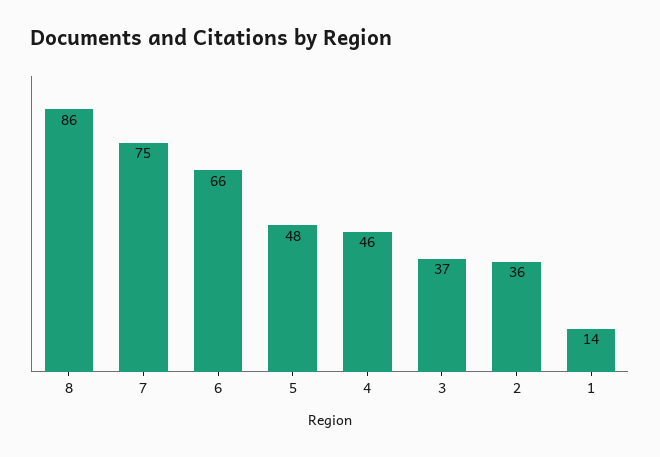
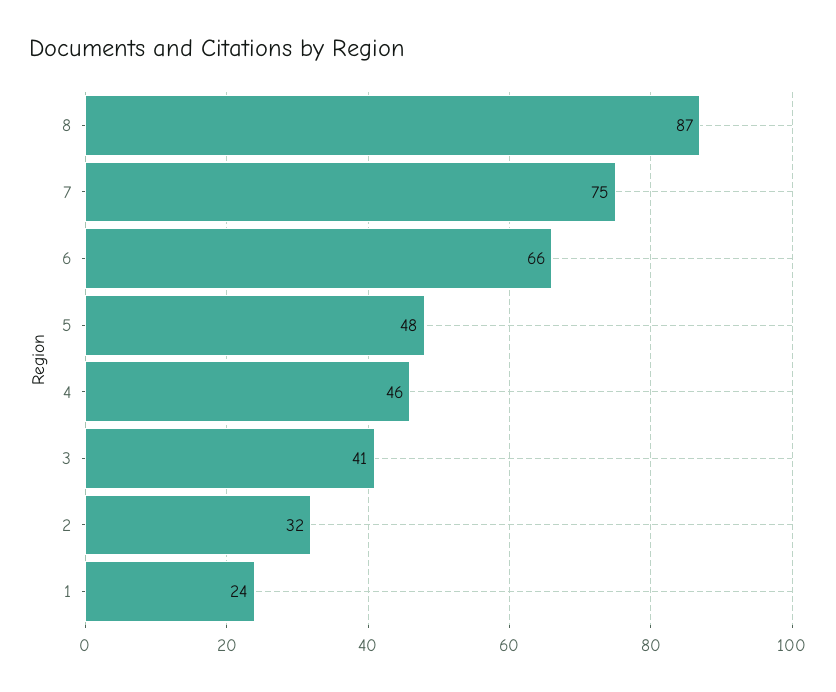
8: 86 -> 87
3: 37 -> 41
2: 36 -> 32
1: 14 -> 24

